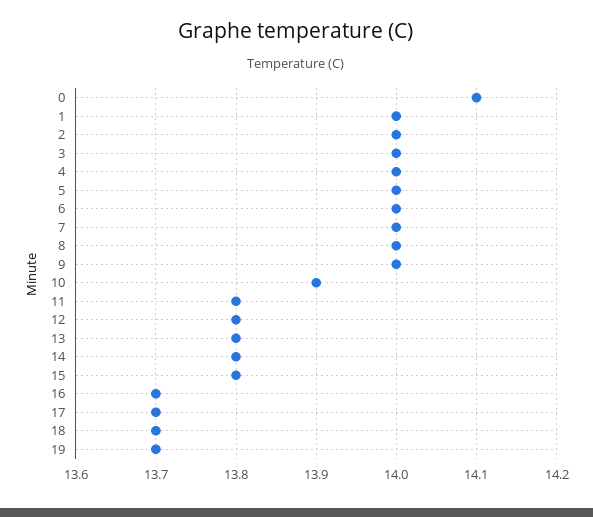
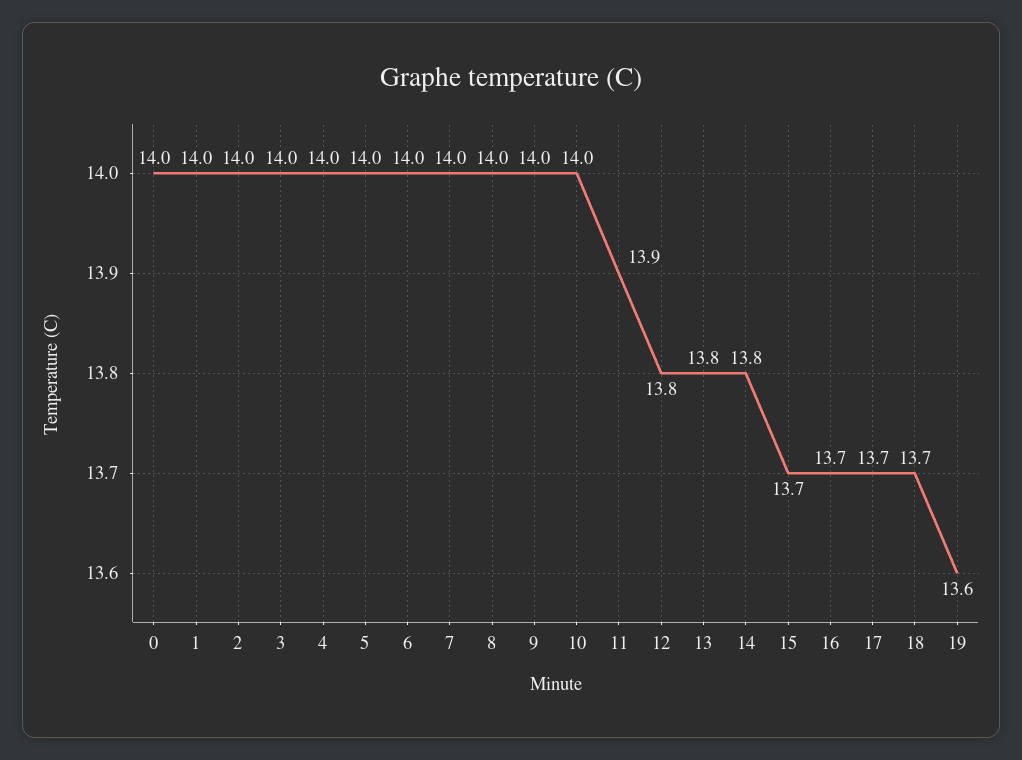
0: 14.1 -> 14
10: 13.9 -> 14
11: 13.8 -> 13.9
15: 13.8 -> 13.7
19: 13.7 -> 13.6

